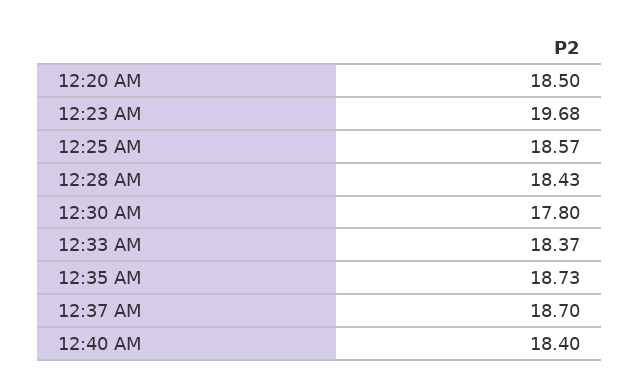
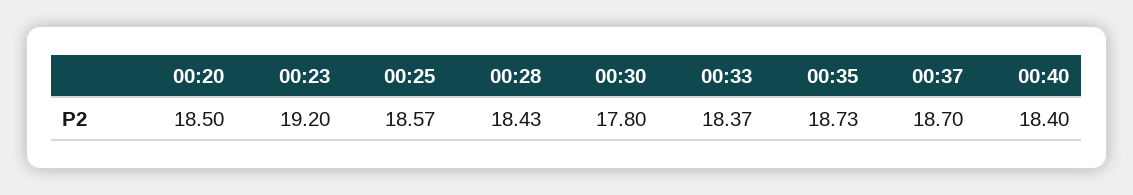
12:23 AM: 19.68 -> 19.2

